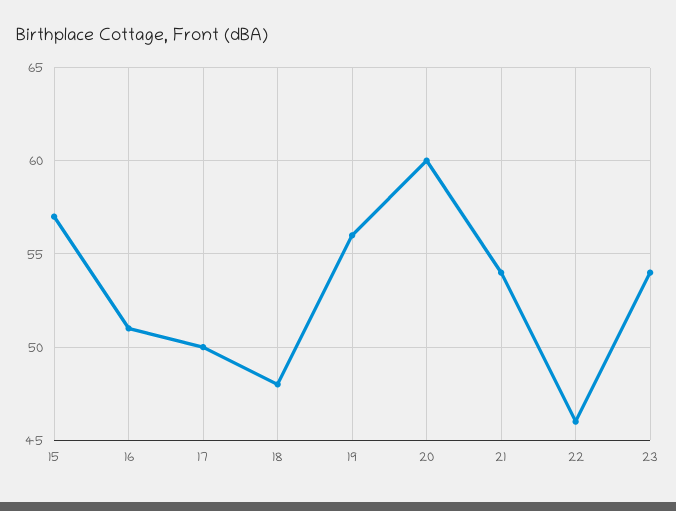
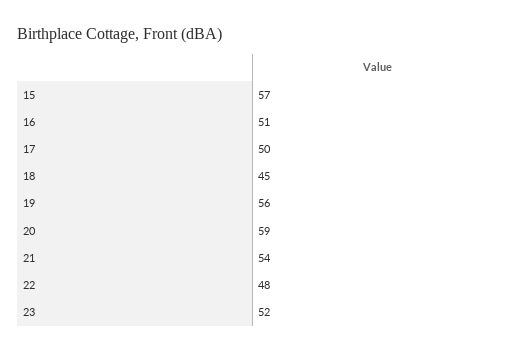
18: 48 -> 45
20: 60 -> 59
22: 46 -> 48
23: 54 -> 52

